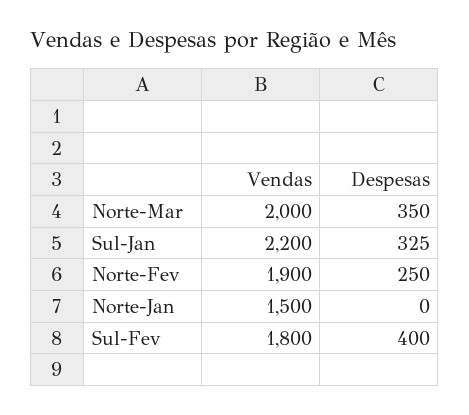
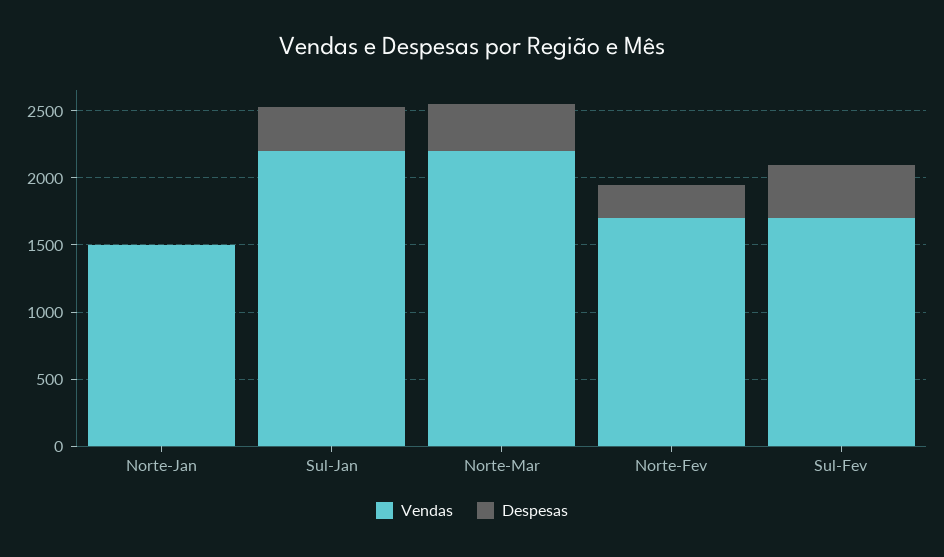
Vendas, Norte-Mar: 2000 -> 2200
Vendas, Norte-Fev: 1900 -> 1700
Vendas, Sul-Fev: 1800 -> 1700

